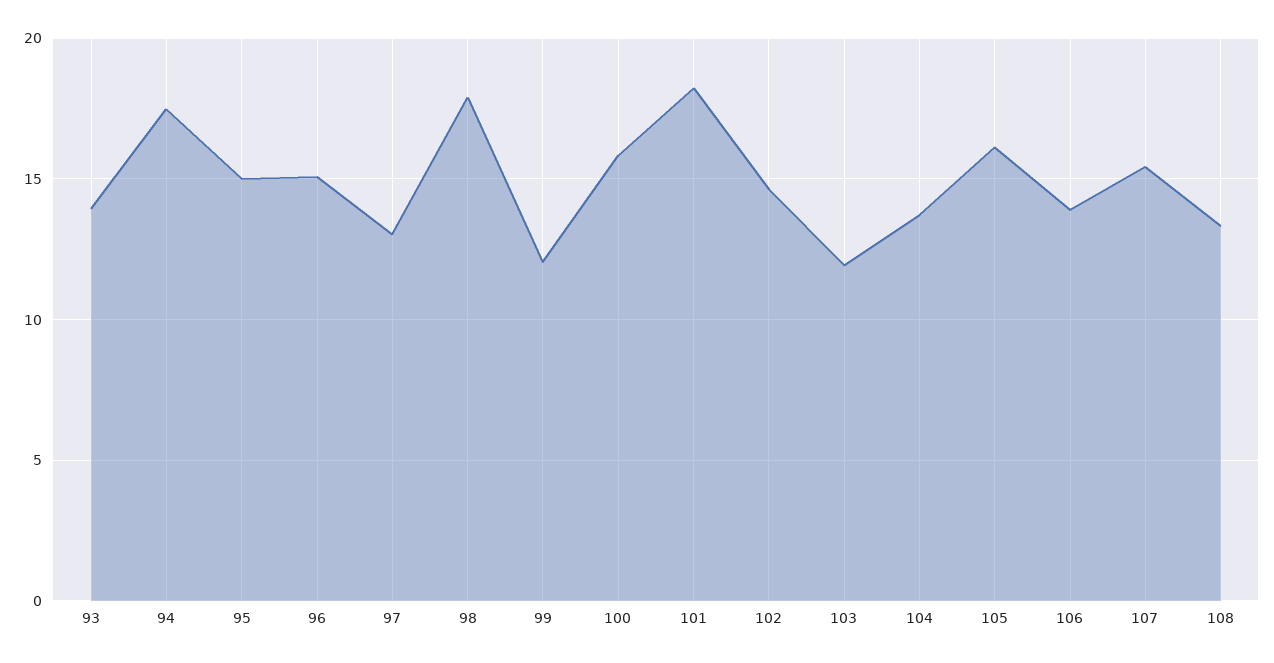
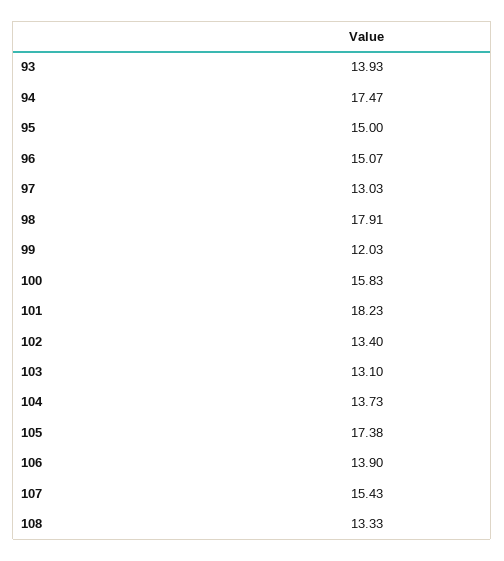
102: 14.5 -> 13.4
103: 12 -> 13.1
105: 16 -> 17.38

